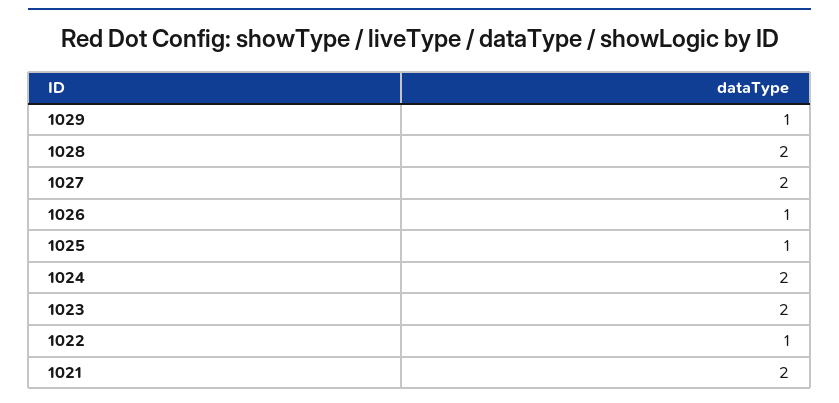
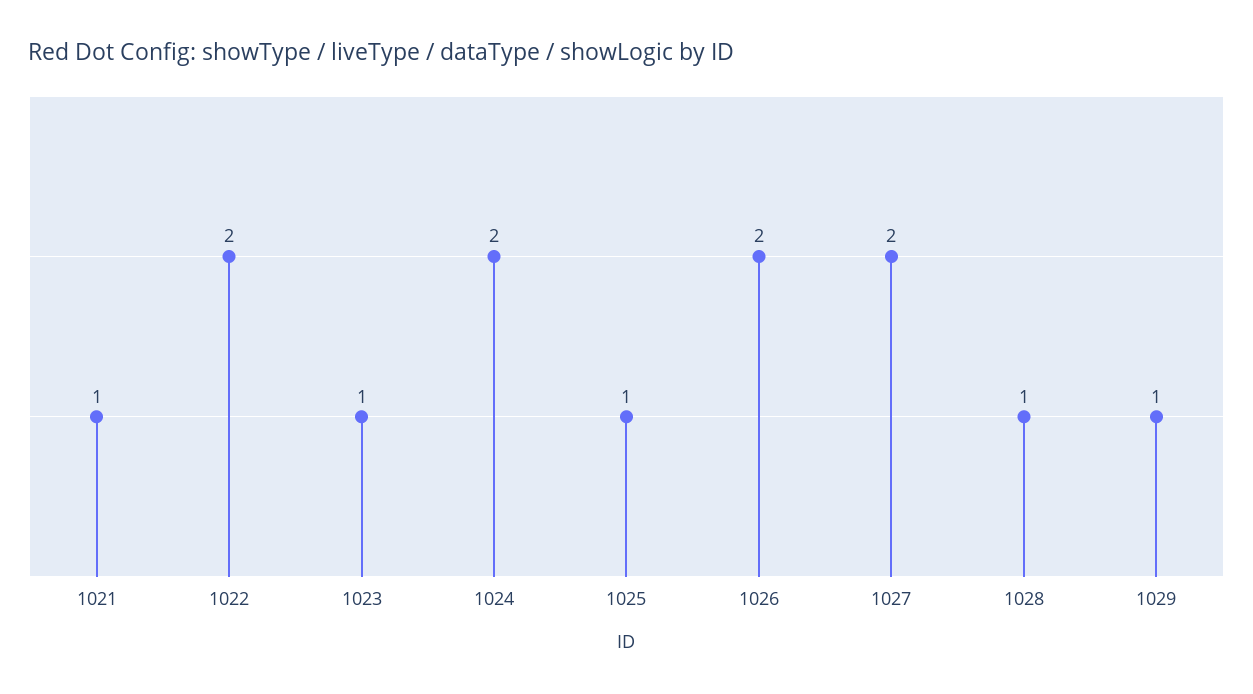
1028: 2 -> 1
1026: 1 -> 2
1023: 2 -> 1
1022: 1 -> 2
1021: 2 -> 1

